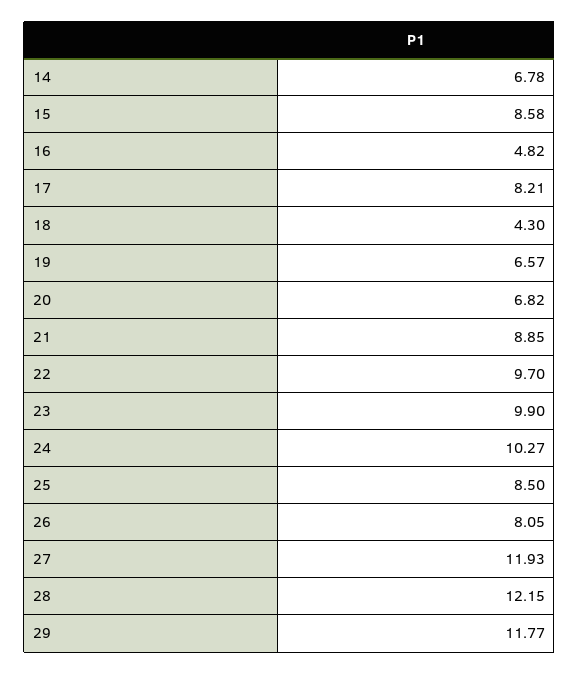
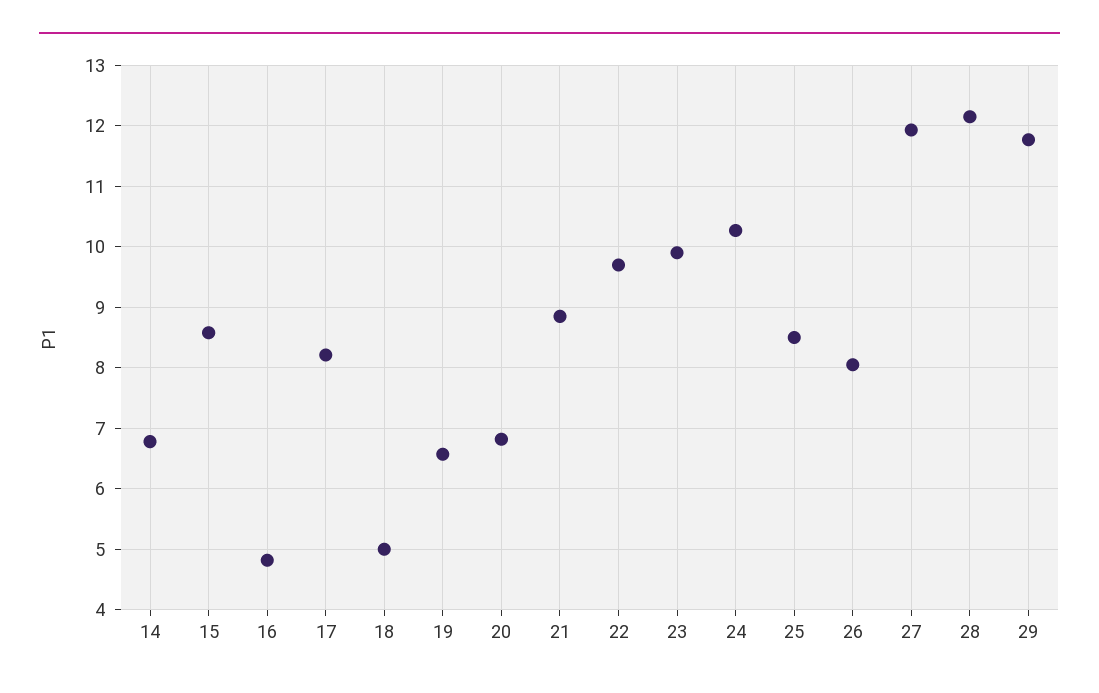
18: 4.3 -> 5

